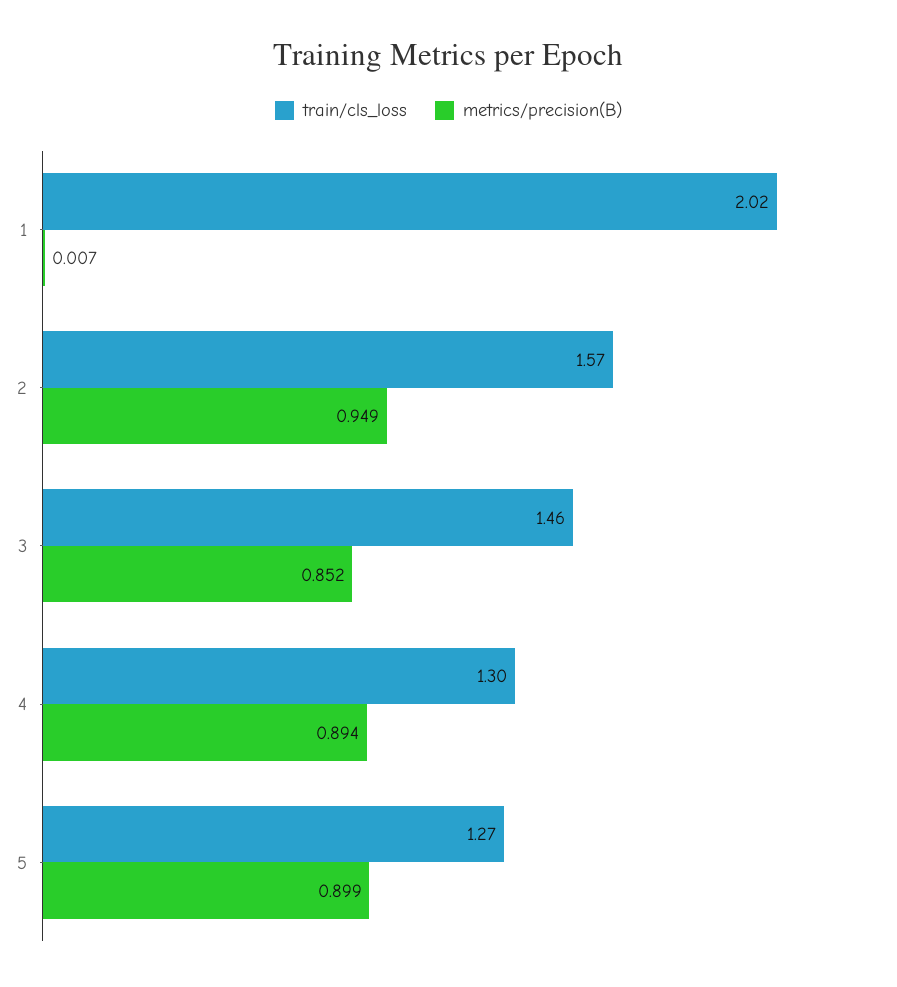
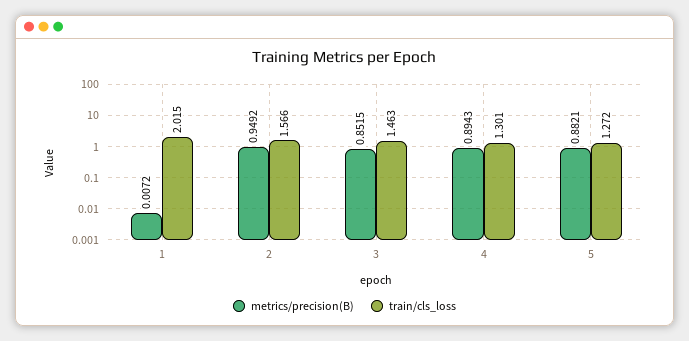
metrics/precision(B), 5: 0.899 -> 0.8821

